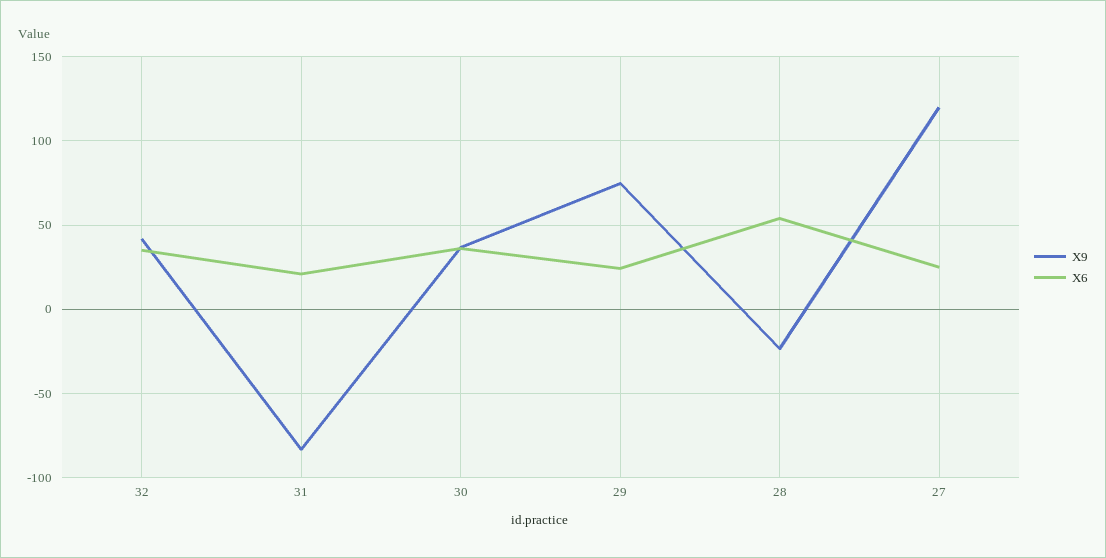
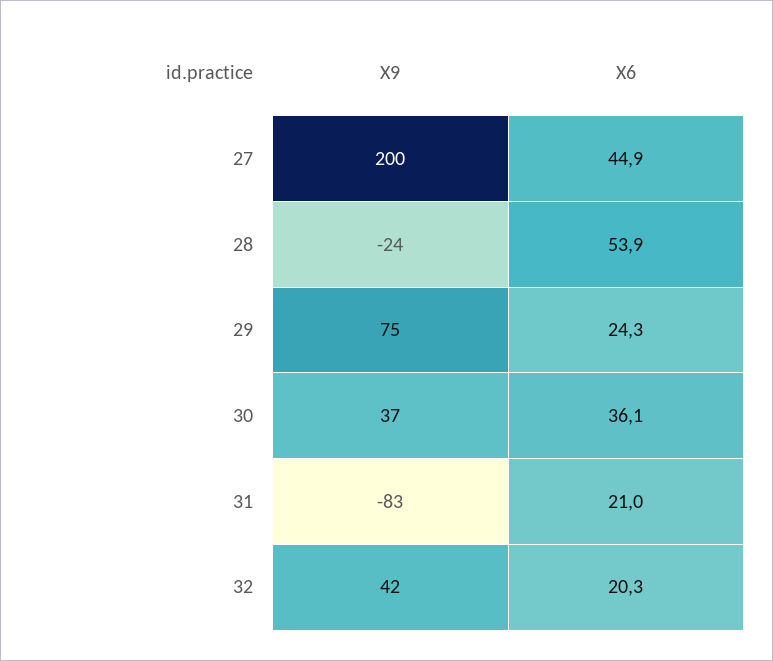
X6, 32: 35 -> 20.3
X9, 27: 120 -> 200
X6, 27: 25 -> 44.9

